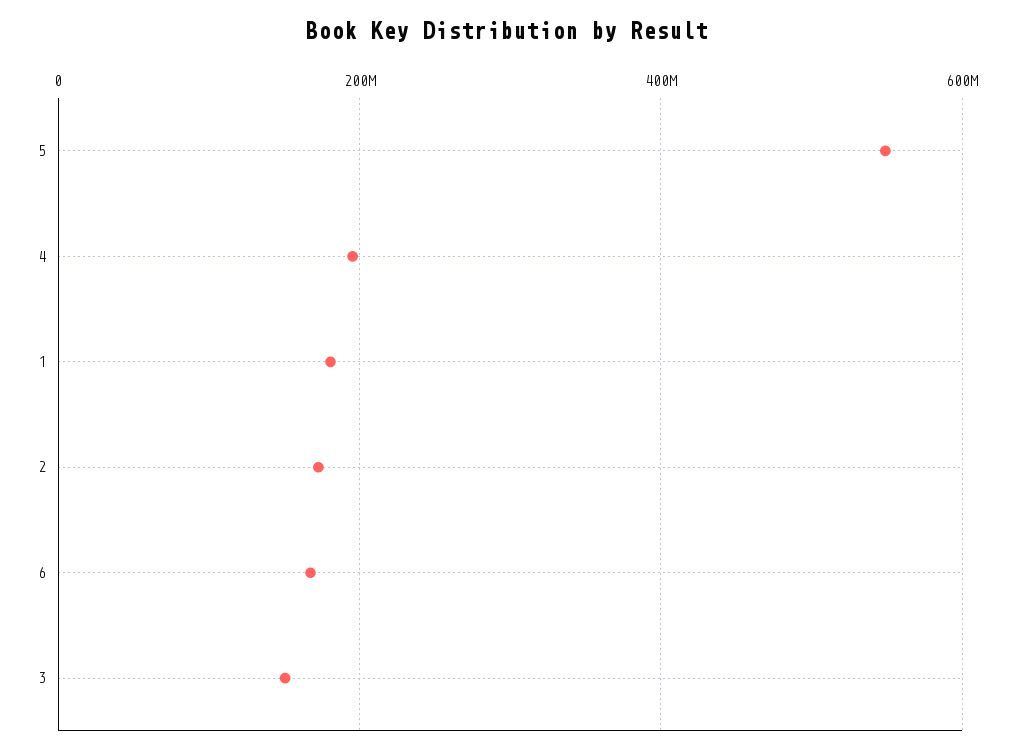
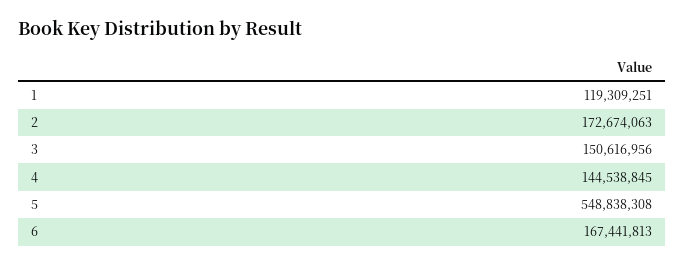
4: 200000000 -> 144538845
1: 180000000 -> 119309251

